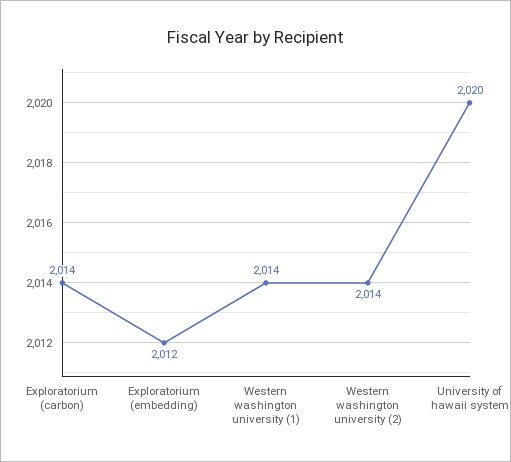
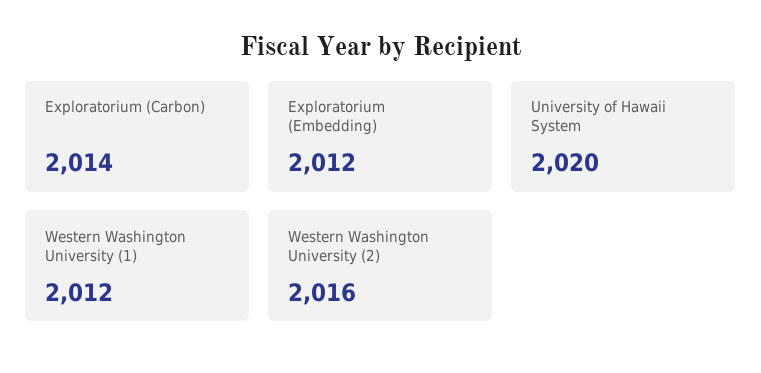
Western washington university (1): 2014 -> 2012
Western washington university (2): 2014 -> 2016

